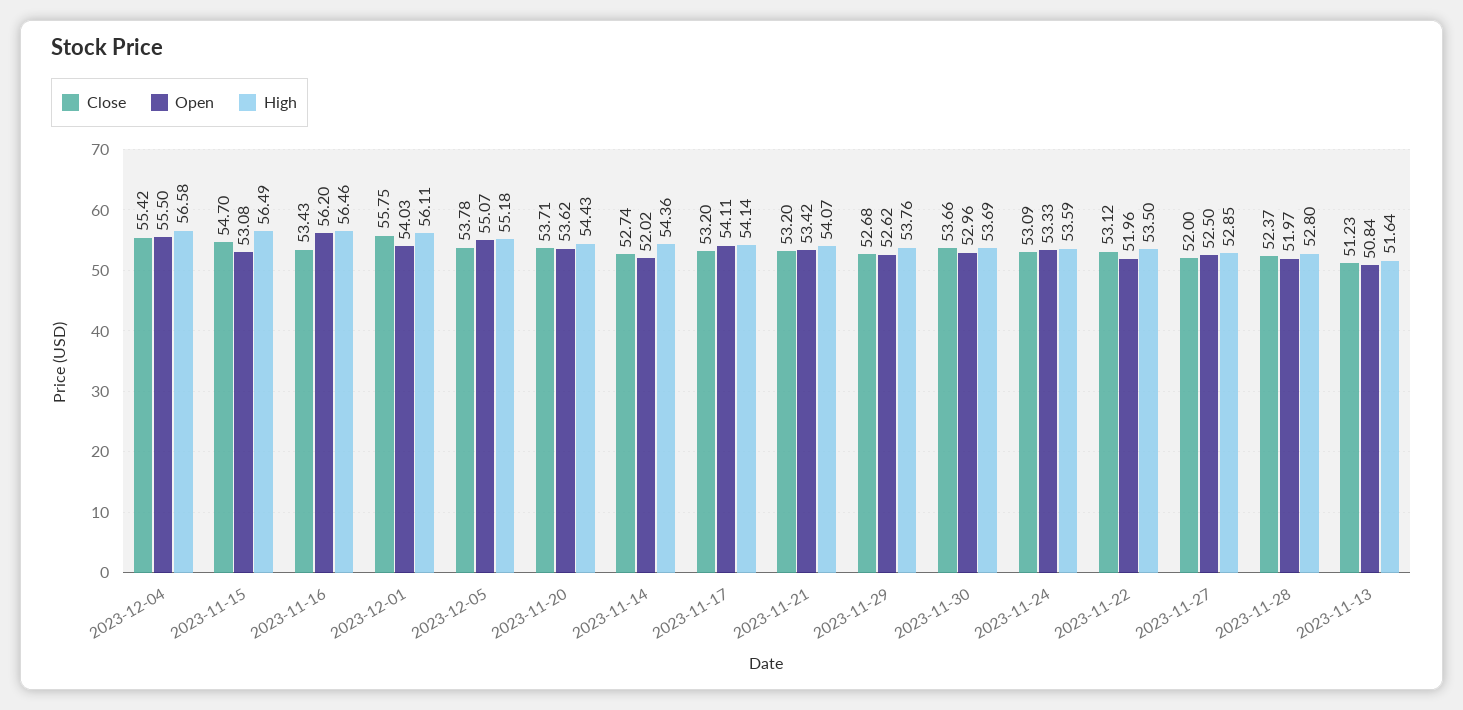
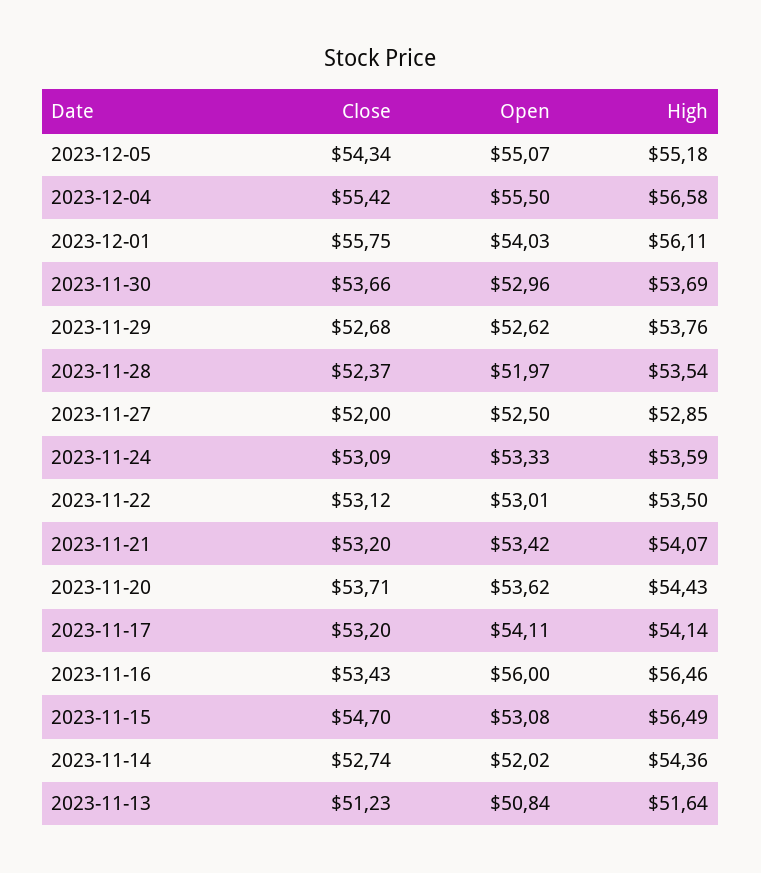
Open, 2023-11-16: 56.2 -> 56
Close, 2023-12-05: 53.78 -> 54.34
Open, 2023-11-22: 51.96 -> 53.01
High, 2023-11-28: 52.8 -> 53.54

